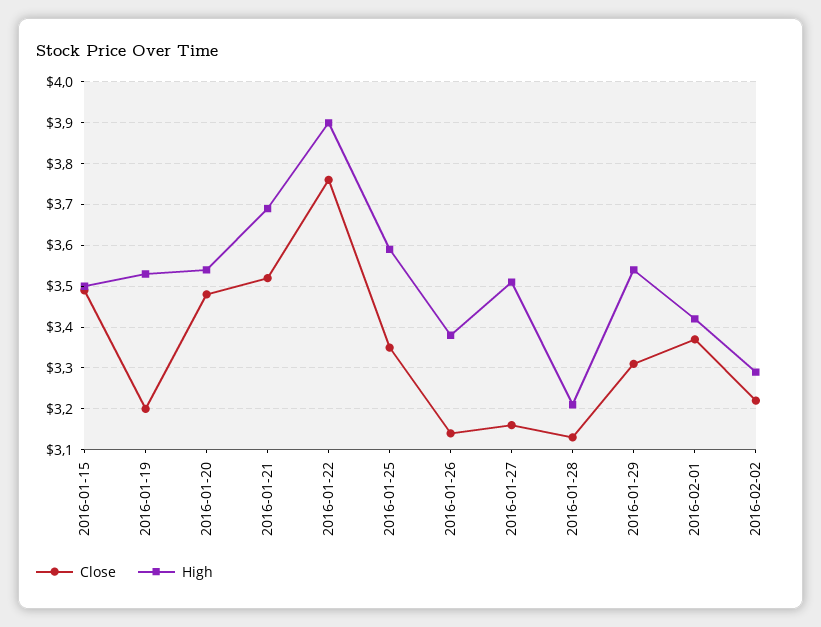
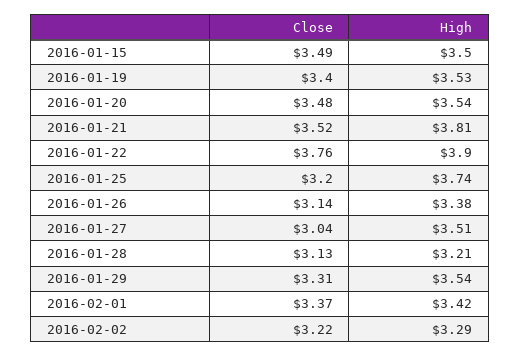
Close, 2016-01-19: 3.2 -> 3.4
High, 2016-01-21: 3.7 -> 3.81
Close, 2016-01-25: 3.35 -> 3.2
High, 2016-01-25: 3.6 -> 3.74
Close, 2016-01-27: 3.15 -> 3.04

